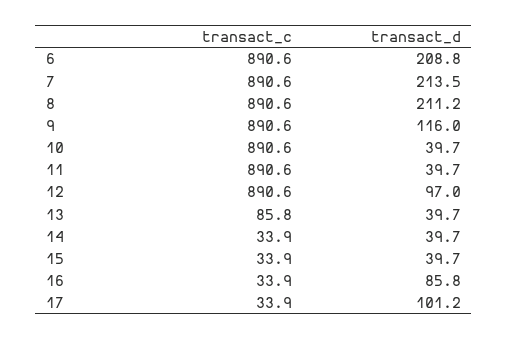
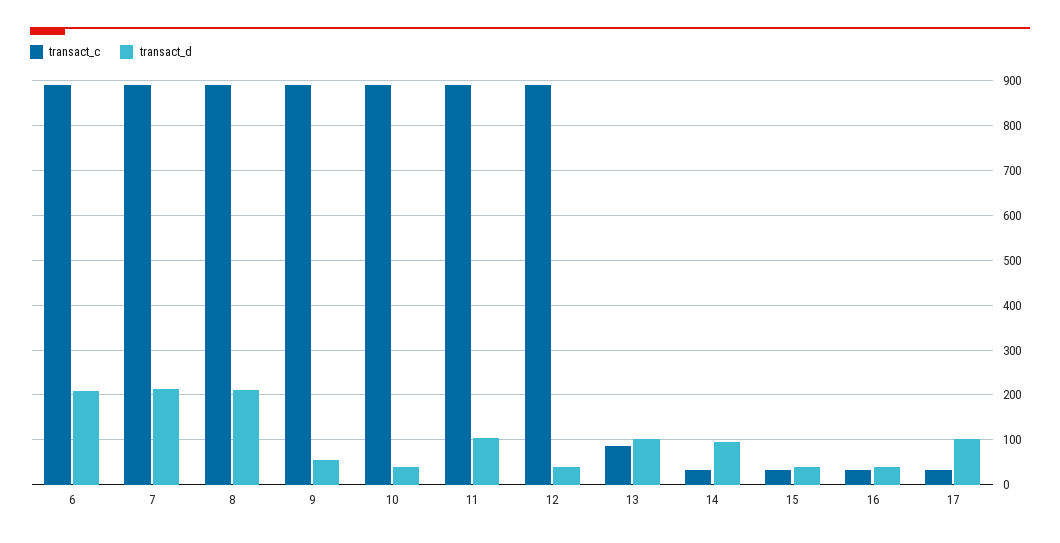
transact_d, 9: 116 -> 60
transact_d, 11: 39.7 -> 100
transact_d, 12: 97 -> 40
transact_d, 13: 39.7 -> 100
transact_d, 14: 39.7 -> 100
transact_d, 16: 85.8 -> 40

